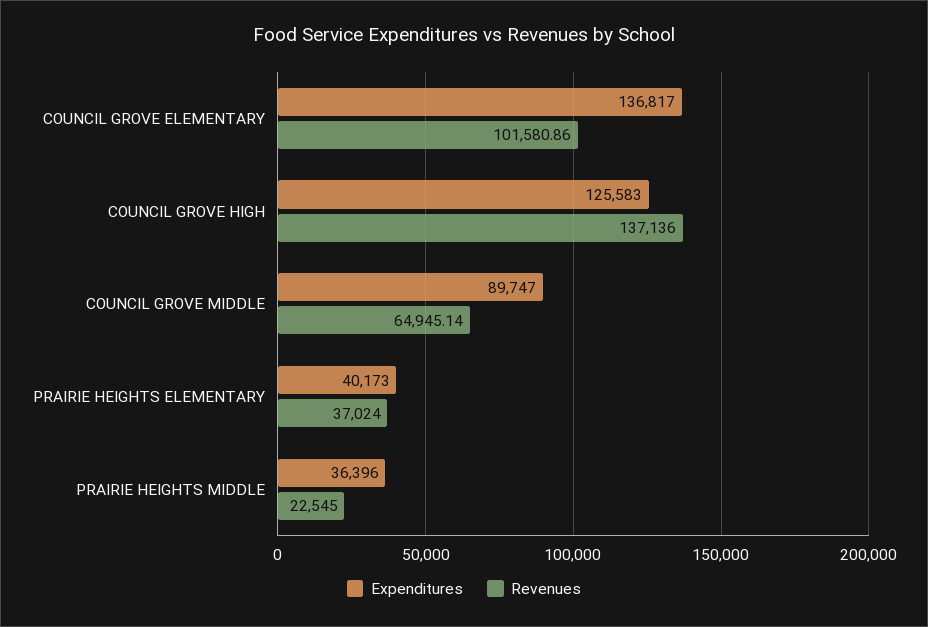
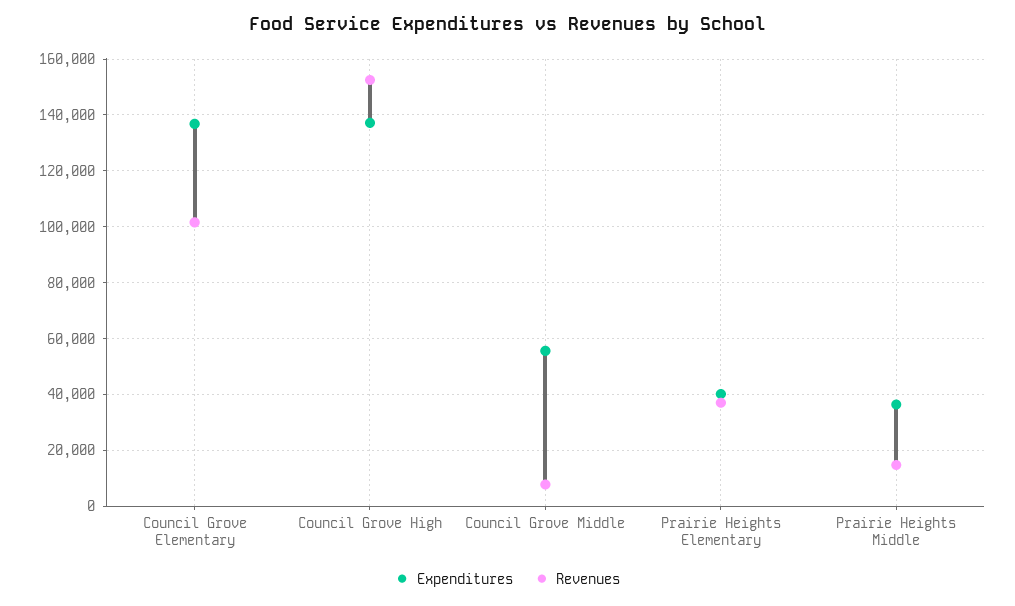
Expenditures, COUNCIL GROVE HIGH: 125583 -> 137500
Revenues, COUNCIL GROVE HIGH: 137136 -> 152500
Expenditures, COUNCIL GROVE MIDDLE: 89747 -> 55000
Revenues, COUNCIL GROVE MIDDLE: 64945.14 -> 7500
Revenues, PRAIRIE HEIGHTS MIDDLE: 22545 -> 15000

